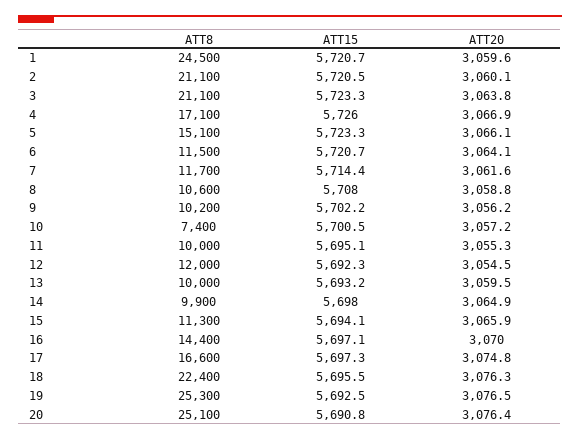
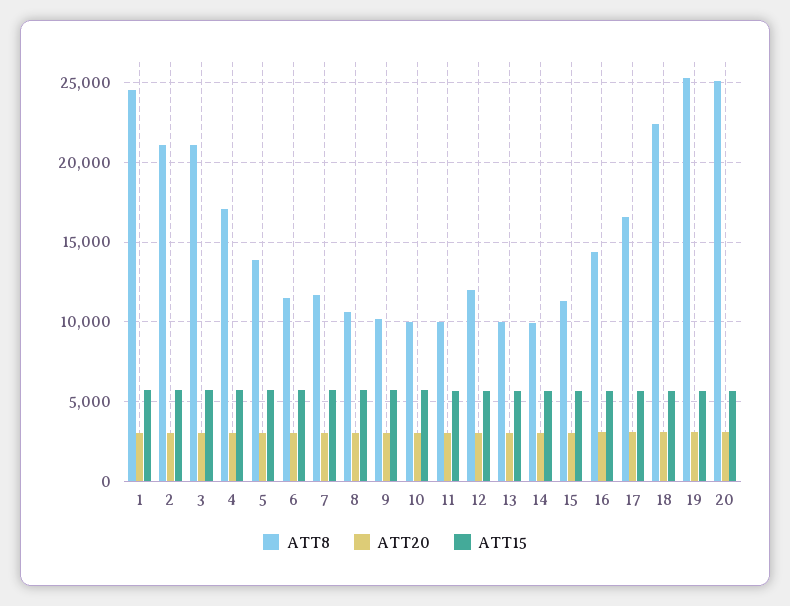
ATT8, 5: 15100 -> 14000
ATT8, 10: 7400 -> 10000

